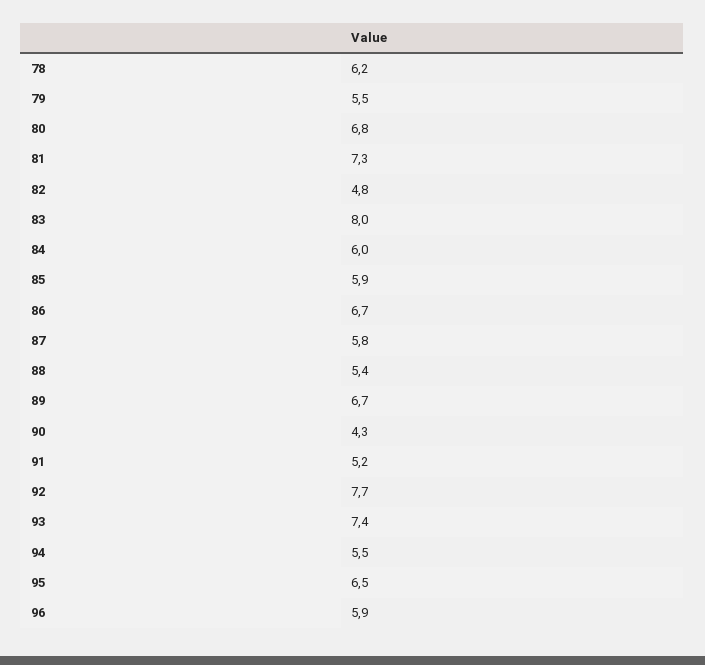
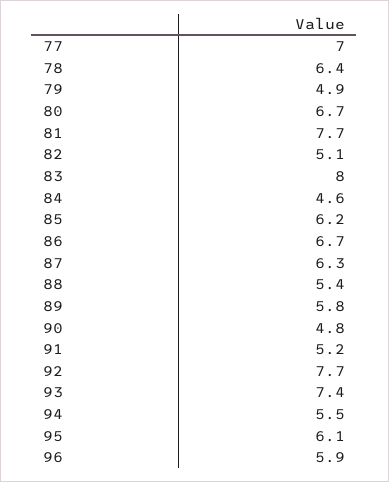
78: 6.2 -> 6.4
79: 5.5 -> 4.9
80: 6.8 -> 6.7
81: 7.3 -> 7.7
82: 4.8 -> 5.1
84: 6 -> 4.6
85: 5.9 -> 6.2
87: 5.8 -> 6.3
89: 6.7 -> 5.8
90: 4.3 -> 4.8
95: 6.5 -> 6.1
77: none -> 7

